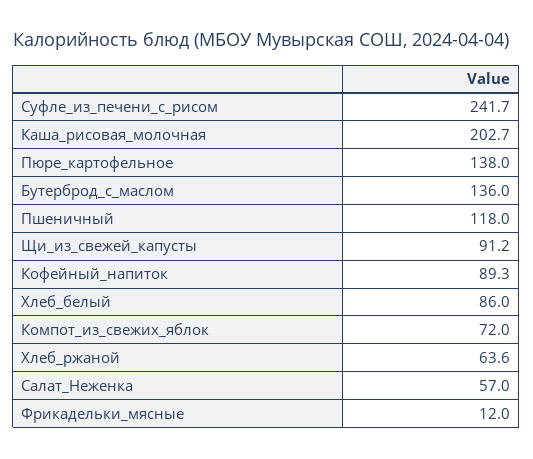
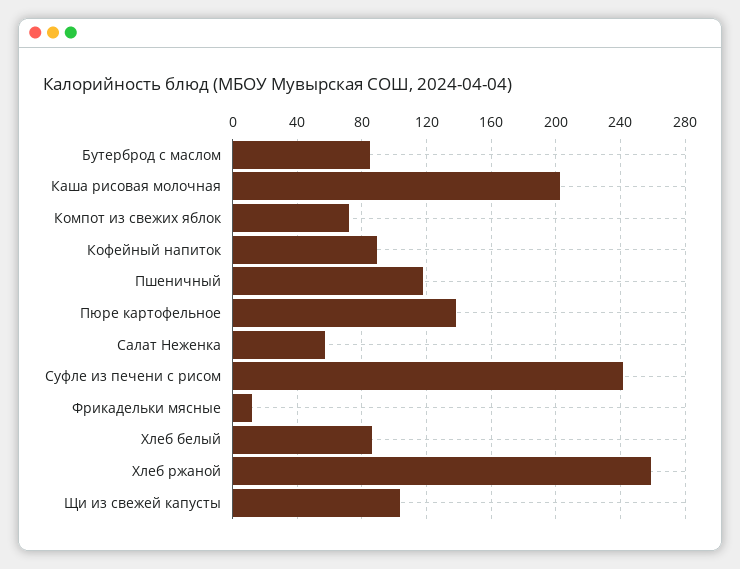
Бутерброд_с_маслом: 136 -> 85
Щи_из_свежей_капусты: 91.2 -> 105
Хлеб_ржаной: 63.6 -> 260

